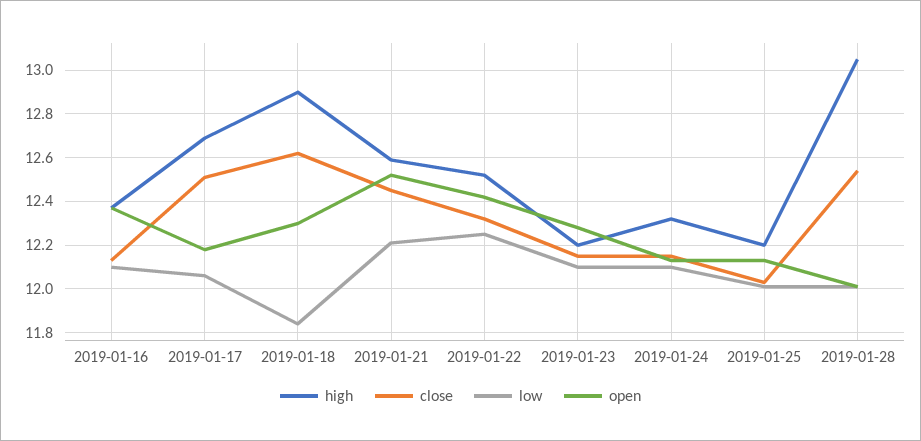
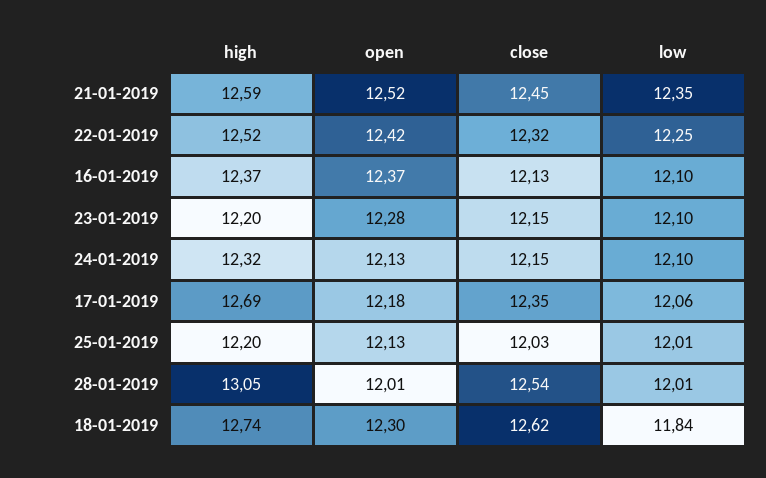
close, 2019-01-17: 12.5 -> 12.35
high, 2019-01-18: 12.9 -> 12.74
low, 2019-01-21: 12.2 -> 12.35

